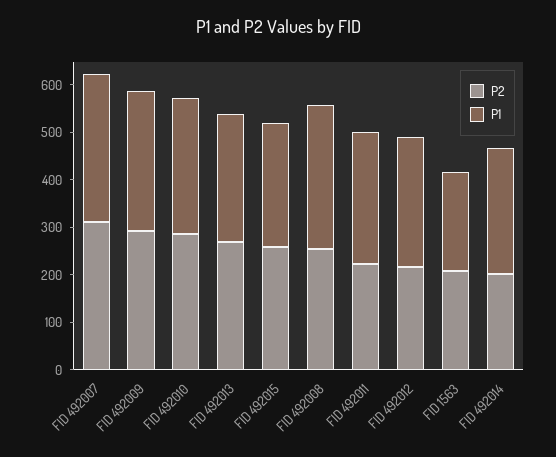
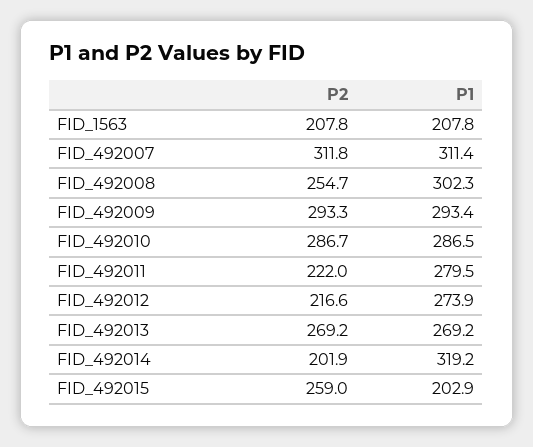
P1, FID 492015: 260 -> 202.9
P1, FID 492014: 260 -> 319.2

